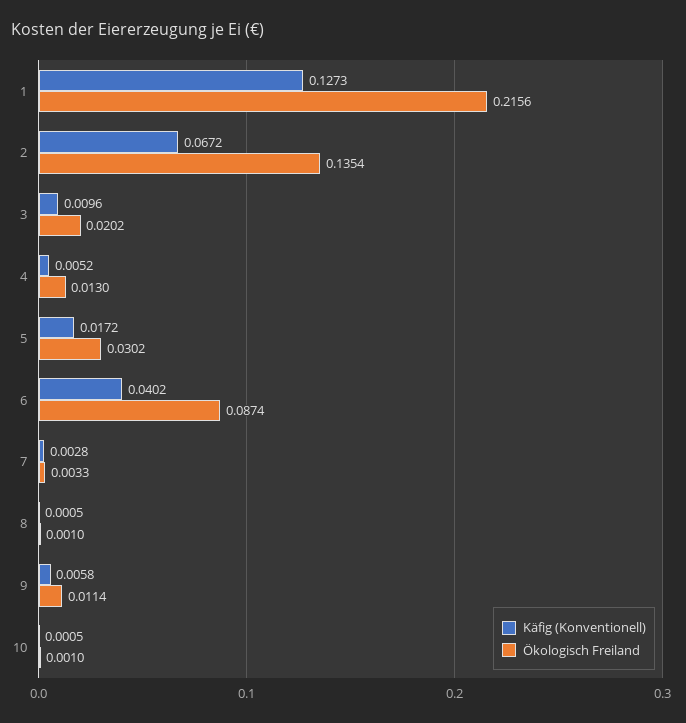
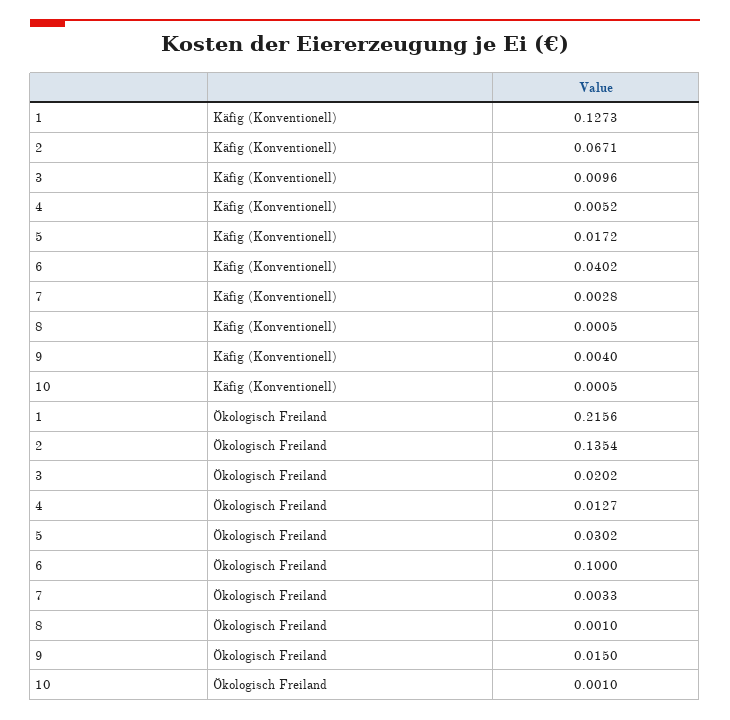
Käfig (Konventionell), 2: 0.0672 -> 0.0671
Ökologisch Freiland, 4: 0.013 -> 0.0127
Ökologisch Freiland, 6: 0.0874 -> 0.1
Käfig (Konventionell), 9: 0.0058 -> 0.004
Ökologisch Freiland, 9: 0.0114 -> 0.015

